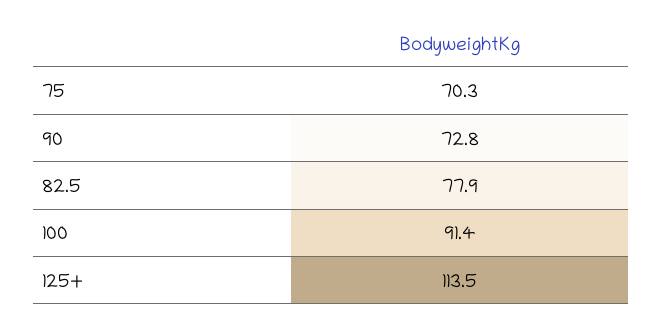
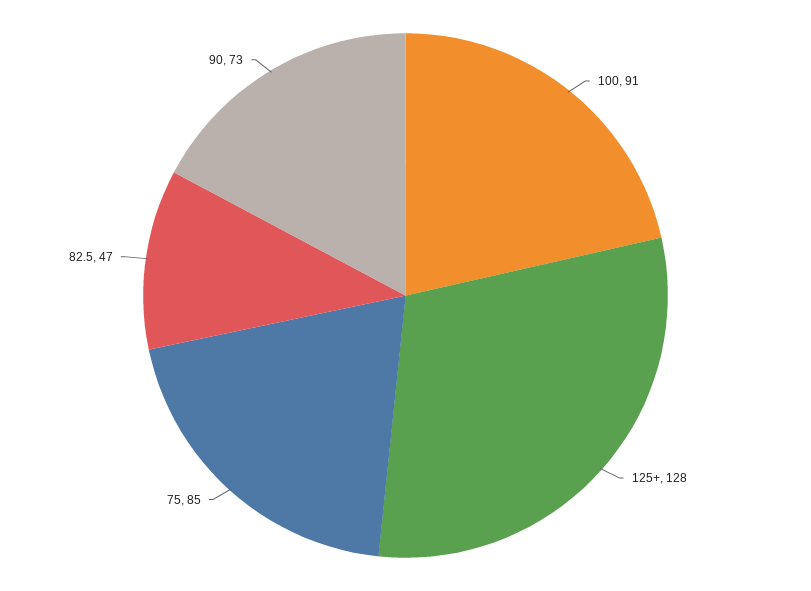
75: 70.3 -> 85
82.5: 77.9 -> 47
125+: 113.5 -> 128

